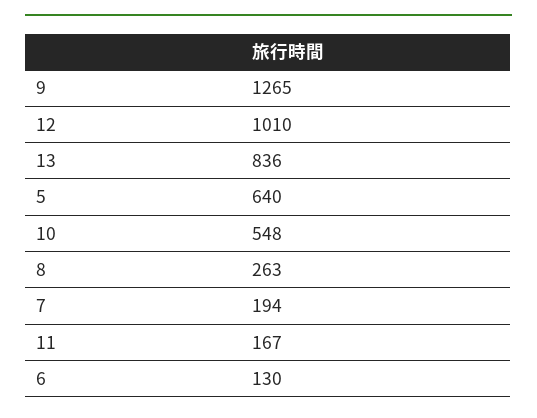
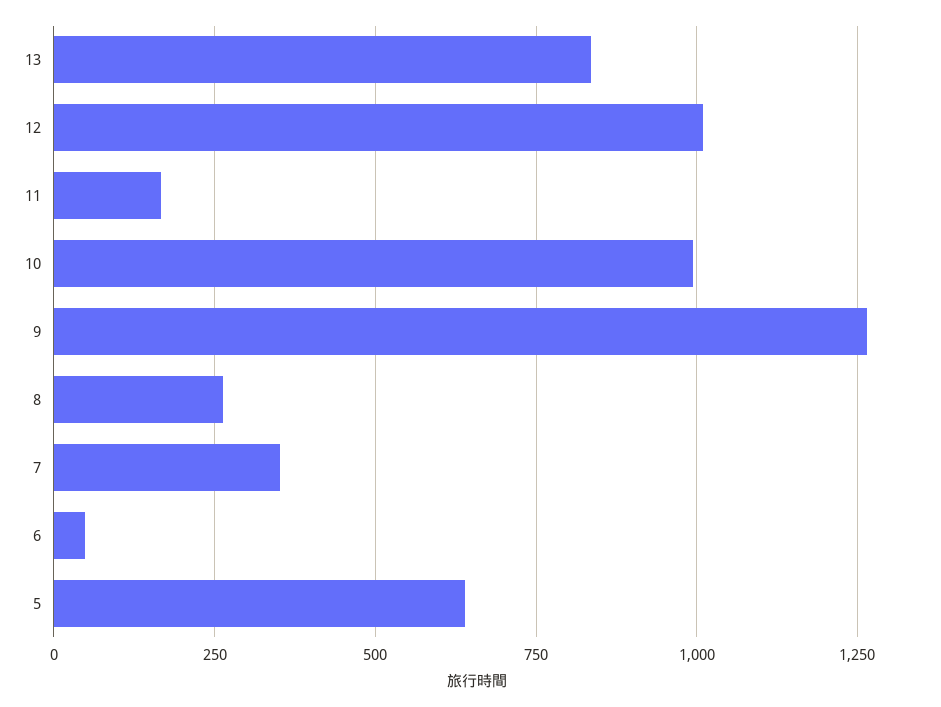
10: 548 -> 1000
7: 194 -> 350
6: 130 -> 50

